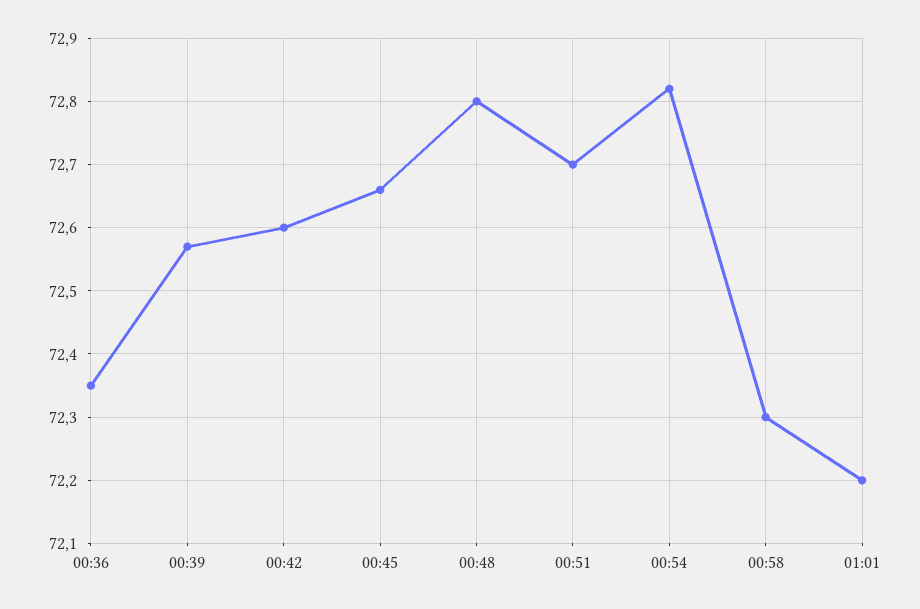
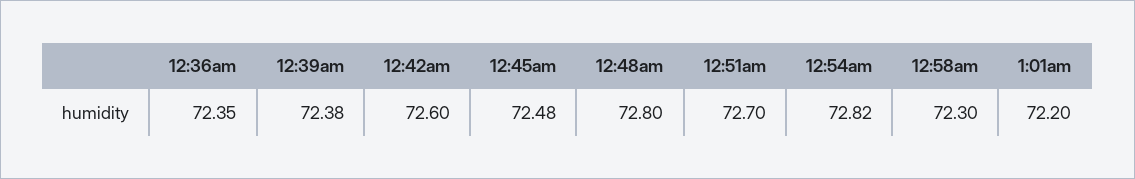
00:39: 72.57 -> 72.38
00:45: 72.66 -> 72.48

